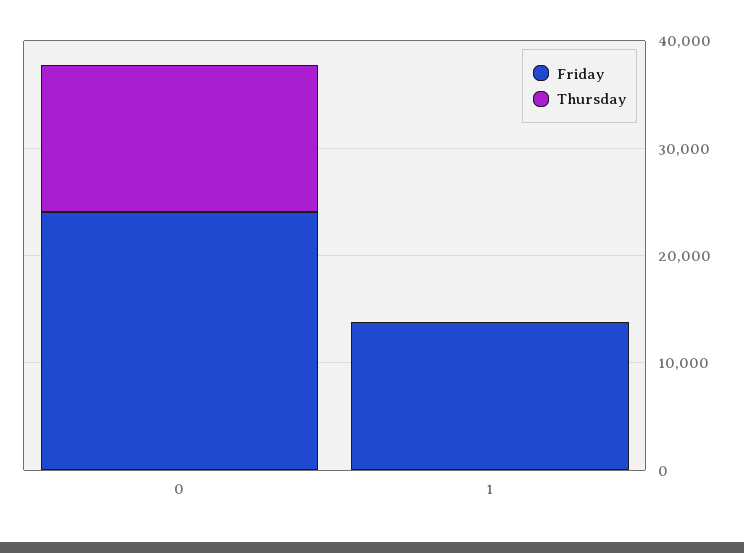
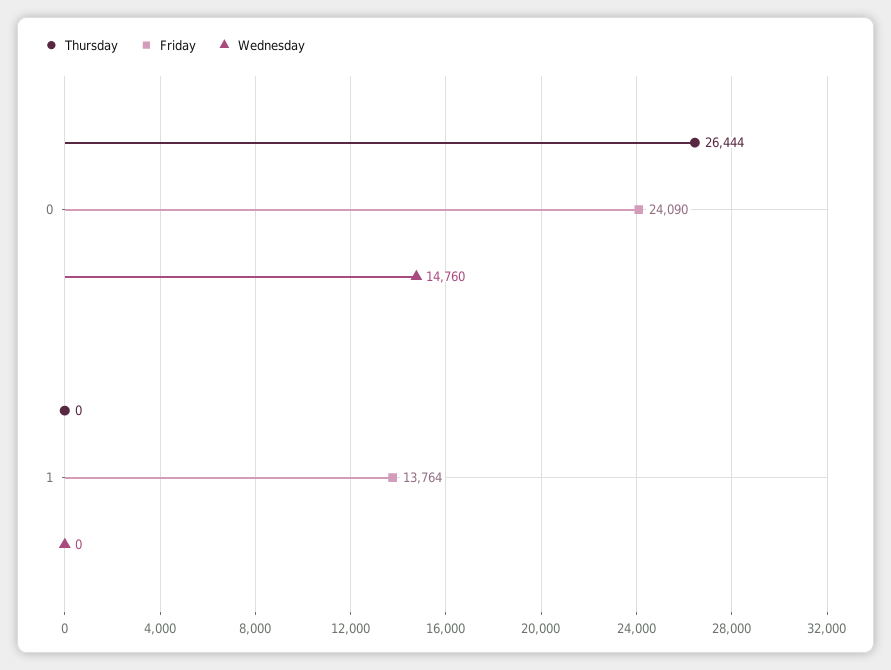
Thursday, 0: 14000 -> 26444
Wednesday, 0: none -> 14760
Wednesday, 1: none -> 0

